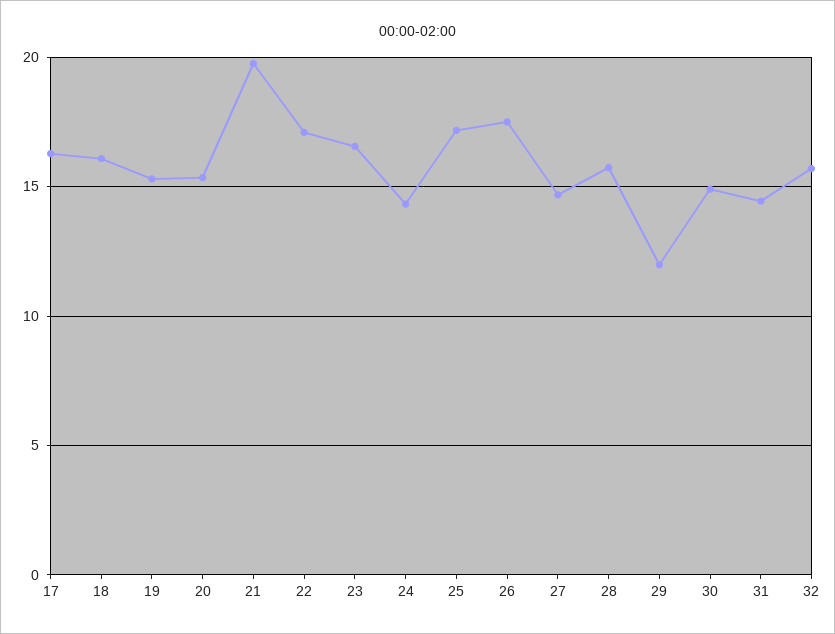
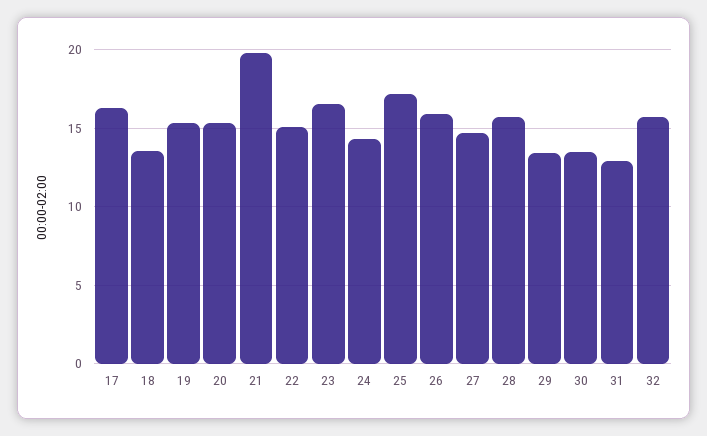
18: 16 -> 13.5
22: 17 -> 15
26: 17.5 -> 16
29: 12 -> 13.5
30: 15 -> 13.5
31: 14.5 -> 13

